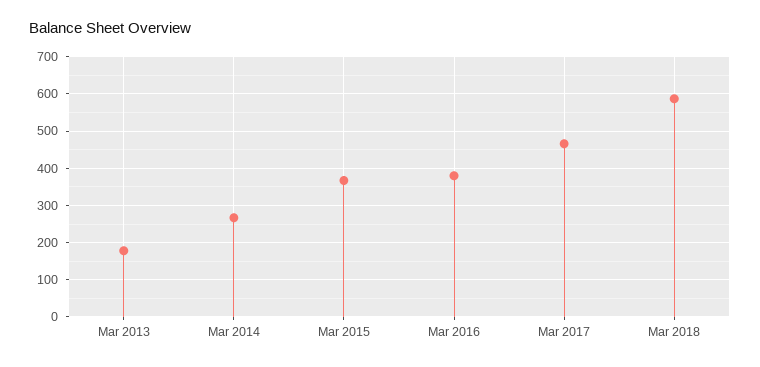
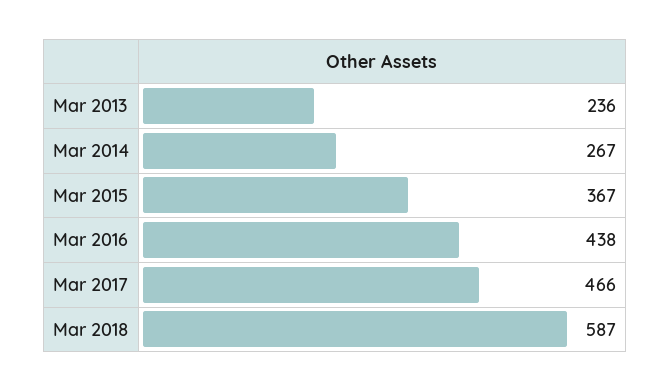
Mar 2013: 180 -> 236
Mar 2016: 380 -> 438

